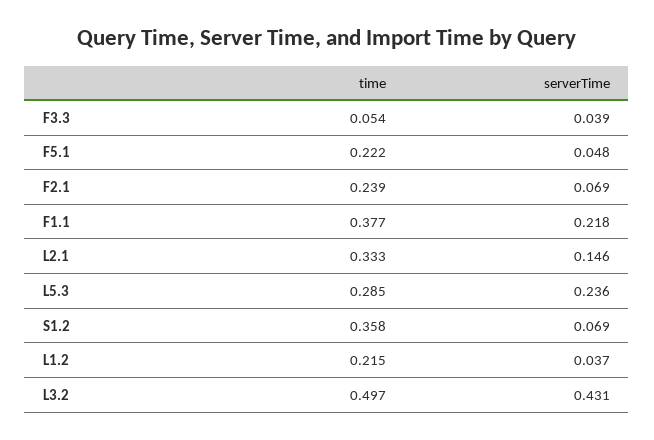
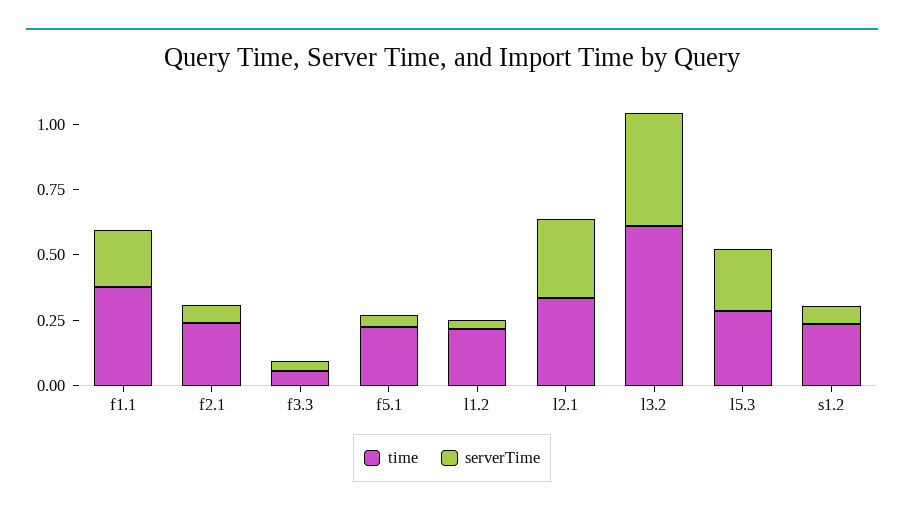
serverTime, L2.1: 0.146 -> 0.3
time, S1.2: 0.358 -> 0.25
time, L3.2: 0.497 -> 0.6

